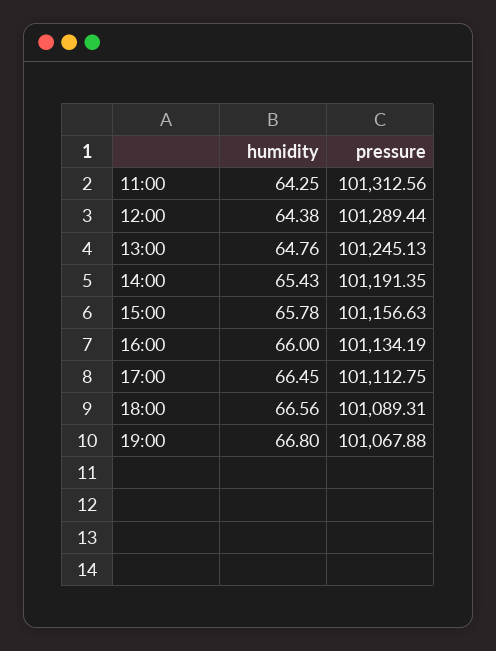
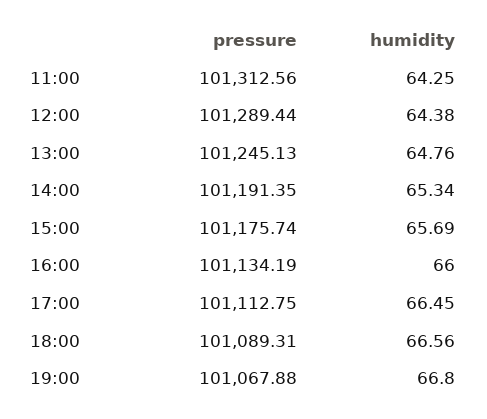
humidity, 14:00: 65.43 -> 65.34
humidity, 15:00: 65.78 -> 65.69
pressure, 15:00: 101156.63 -> 101175.74

